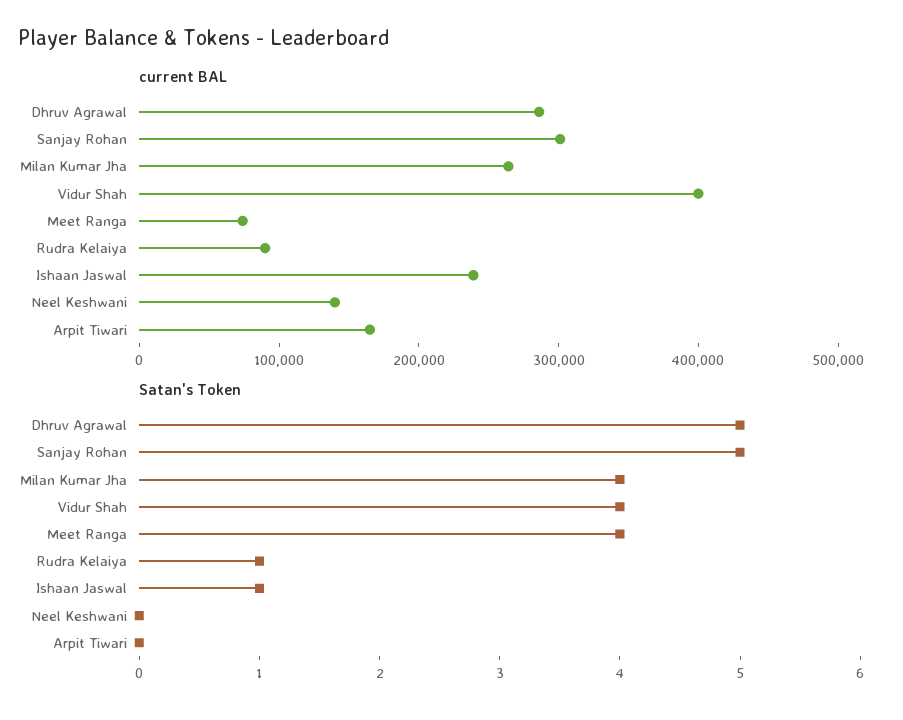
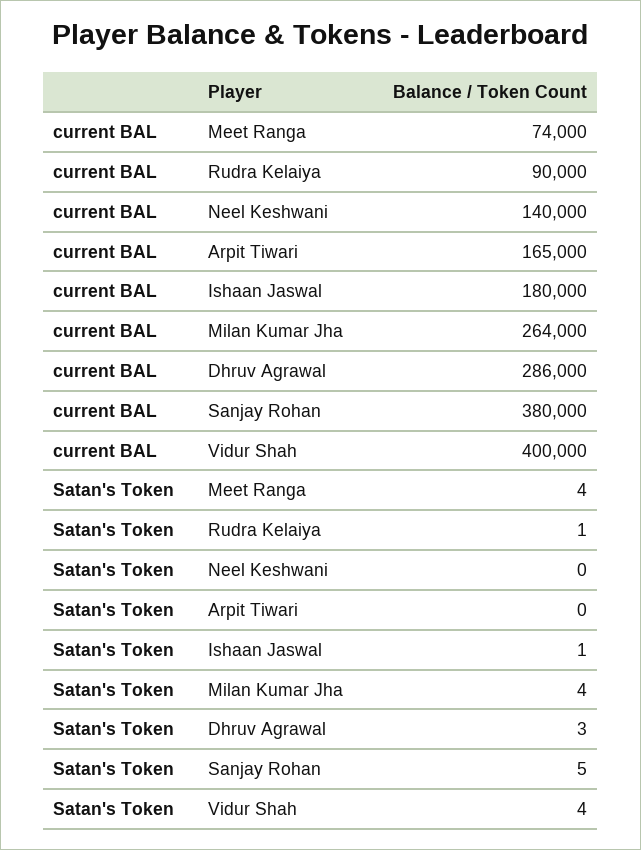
current BAL, Sanjay Rohan: 300000 -> 380000
current BAL, Ishaan Jaswal: 240000 -> 180000
Satan's Token, Dhruv Agrawal: 5 -> 3

